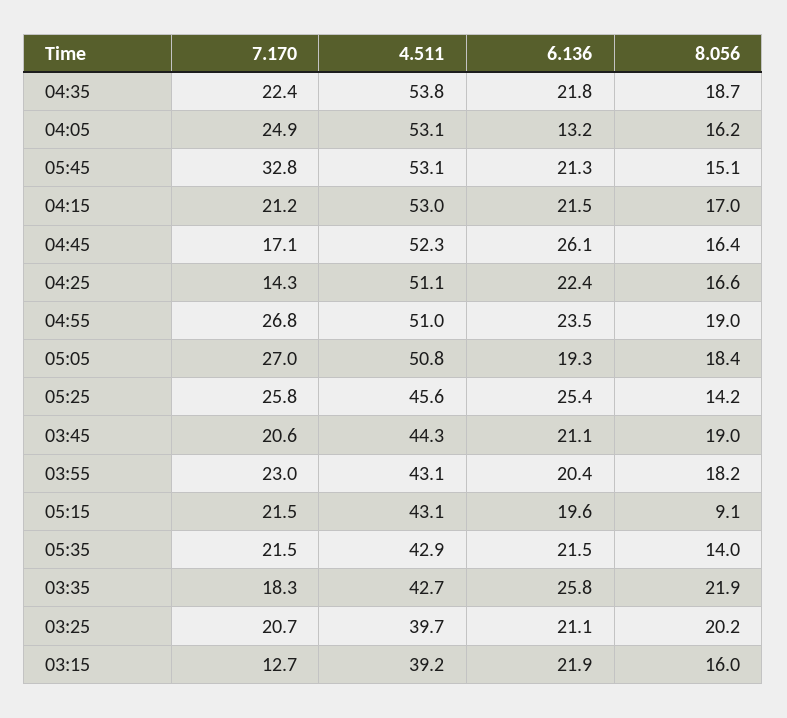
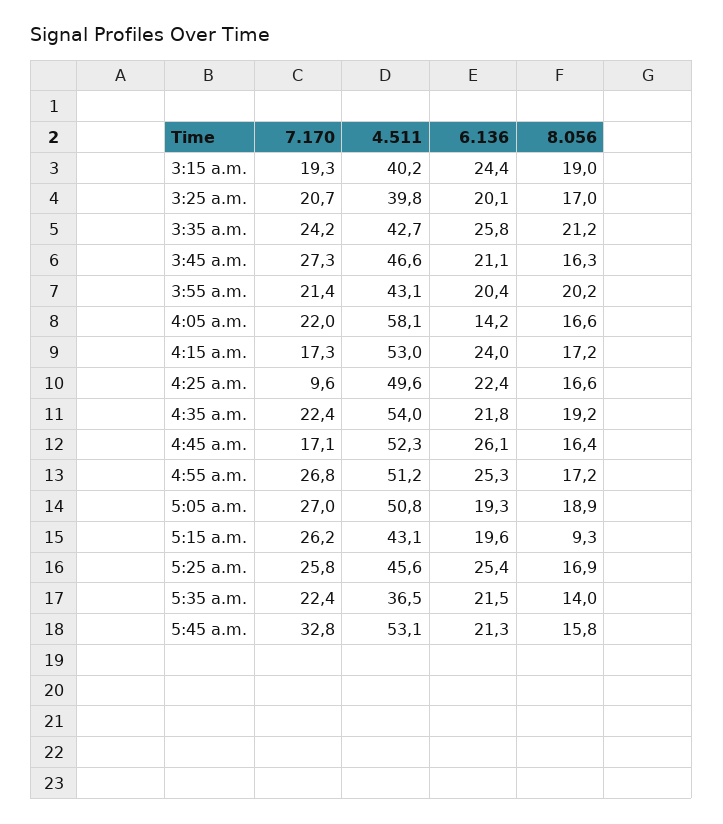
4.511, 04:35: 53.8 -> 54
8.056, 04:35: 18.7 -> 19.2
7.170, 04:05: 24.9 -> 22
4.511, 04:05: 53.1 -> 58.1
6.136, 04:05: 13.2 -> 14.2
8.056, 04:05: 16.2 -> 16.6
8.056, 05:45: 15.1 -> 15.8
7.170, 04:15: 21.2 -> 17.3
6.136, 04:15: 21.5 -> 24
8.056, 04:15: 17 -> 17.2
7.170, 04:25: 14.3 -> 9.6
4.511, 04:25: 51.1 -> 49.6
4.511, 04:55: 51 -> 51.2
6.136, 04:55: 23.5 -> 25.3
8.056, 04:55: 19 -> 17.2
8.056, 05:05: 18.4 -> 18.9
8.056, 05:25: 14.2 -> 16.9
7.170, 03:45: 20.6 -> 27.3
4.511, 03:45: 44.3 -> 46.6
8.056, 03:45: 19 -> 16.3
7.170, 03:55: 23 -> 21.4
8.056, 03:55: 18.2 -> 20.2
7.170, 05:15: 21.5 -> 26.2
8.056, 05:15: 9.1 -> 9.3
7.170, 05:35: 21.5 -> 22.4
4.511, 05:35: 42.9 -> 36.5
7.170, 03:35: 18.3 -> 24.2
8.056, 03:35: 21.9 -> 21.2
4.511, 03:25: 39.7 -> 39.8
6.136, 03:25: 21.1 -> 20.1
8.056, 03:25: 20.2 -> 17
7.170, 03:15: 12.7 -> 19.3
4.511, 03:15: 39.2 -> 40.2
6.136, 03:15: 21.9 -> 24.4
8.056, 03:15: 16 -> 19

